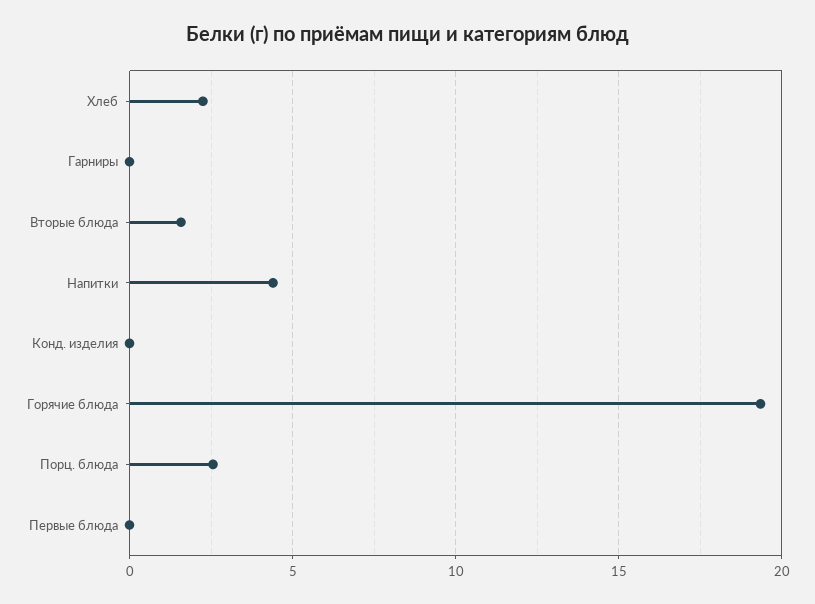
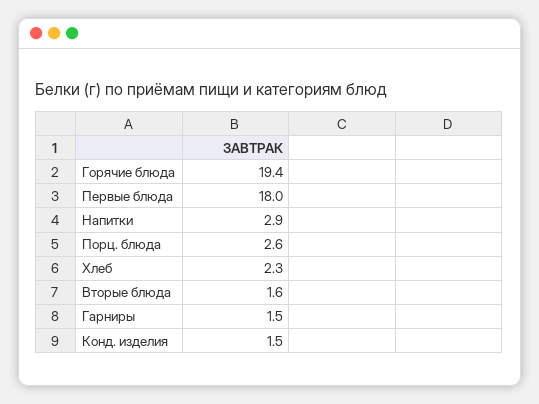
Гарниры: 0 -> 1.5
Напитки: 4.5 -> 2.9
Конд. изделия: 0 -> 1.5
Первые блюда: 0 -> 18

